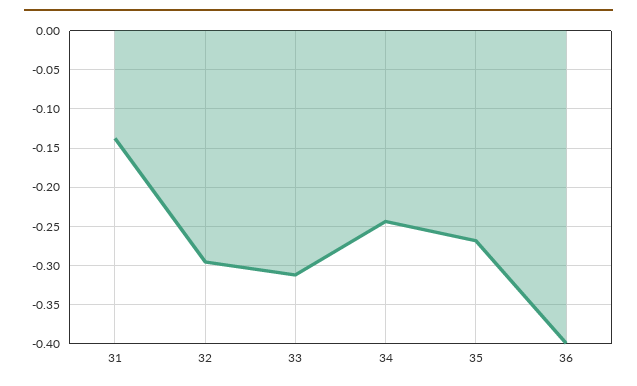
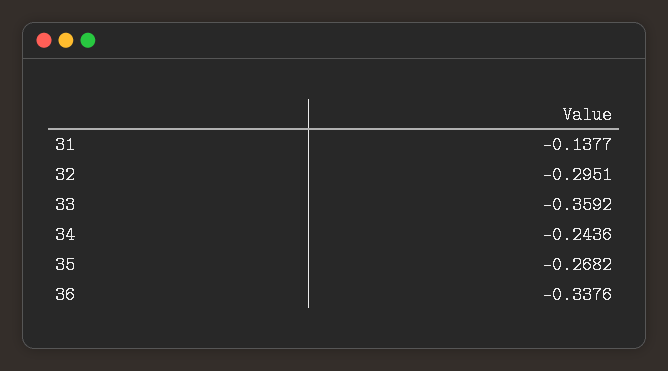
33: -0.31 -> -0.3592
36: -0.4 -> -0.3376

